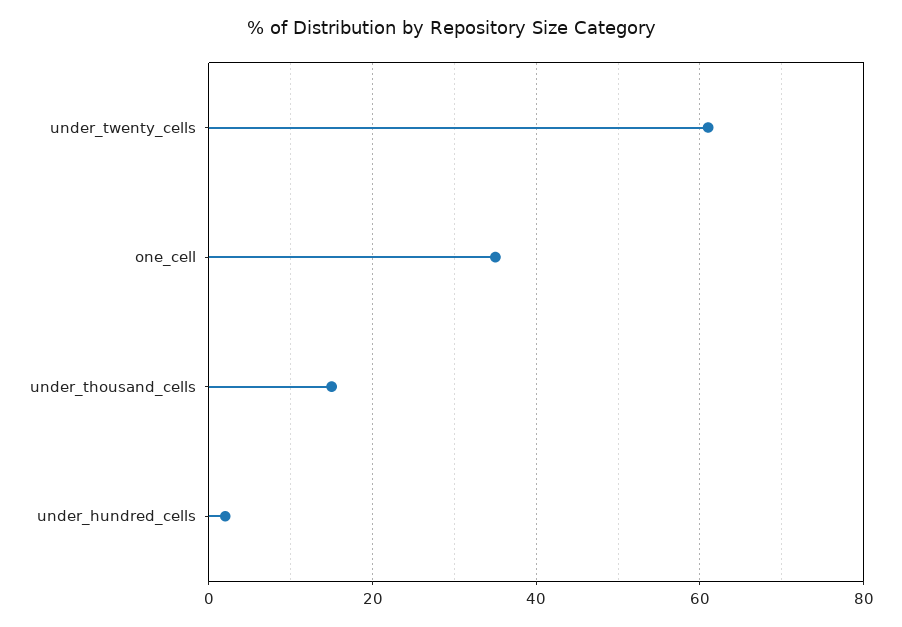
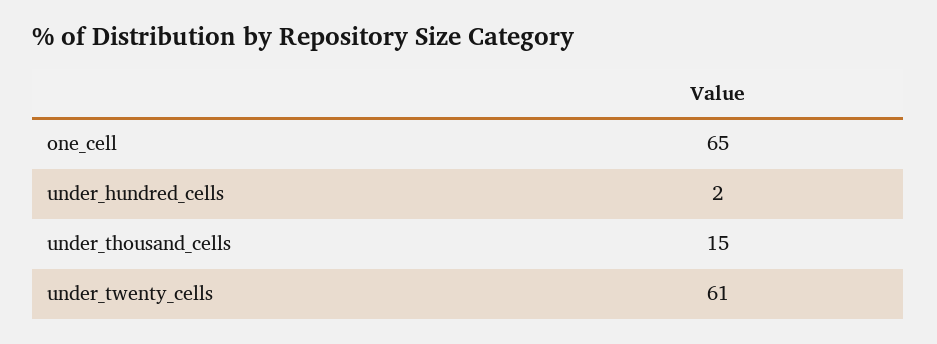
one_cell: 35 -> 65

